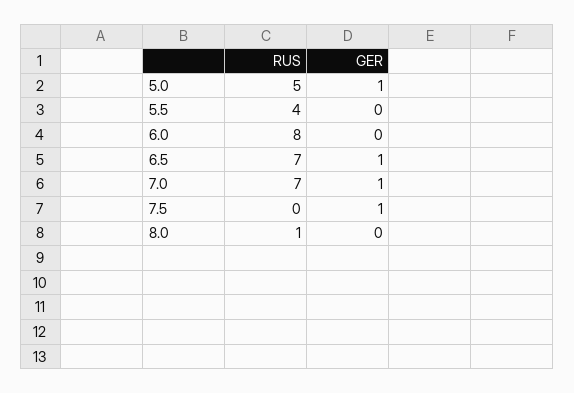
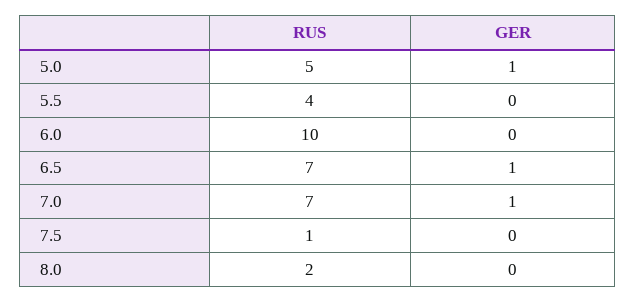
RUS, 6.0: 8 -> 10
RUS, 7.5: 0 -> 1
GER, 7.5: 1 -> 0
RUS, 8.0: 1 -> 2

